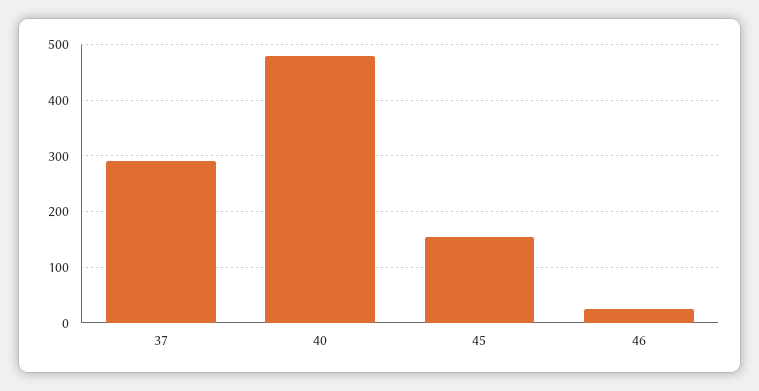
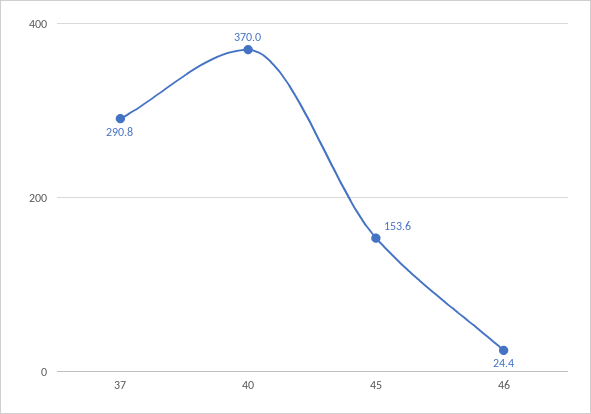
40: 480 -> 370

